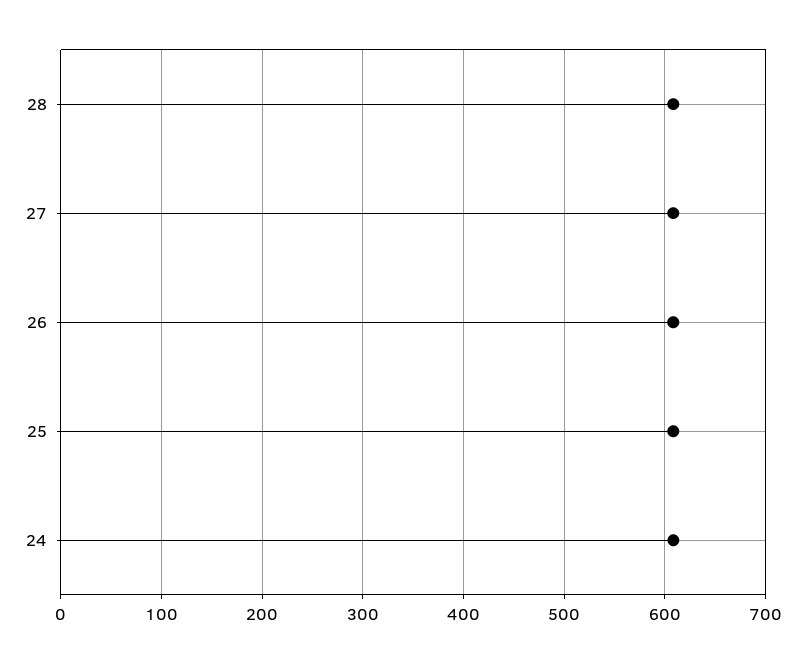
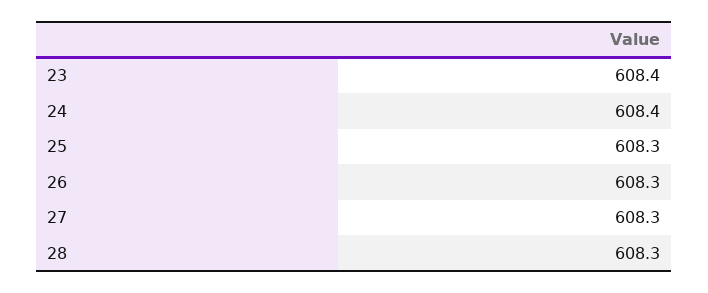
23: none -> 608.4

